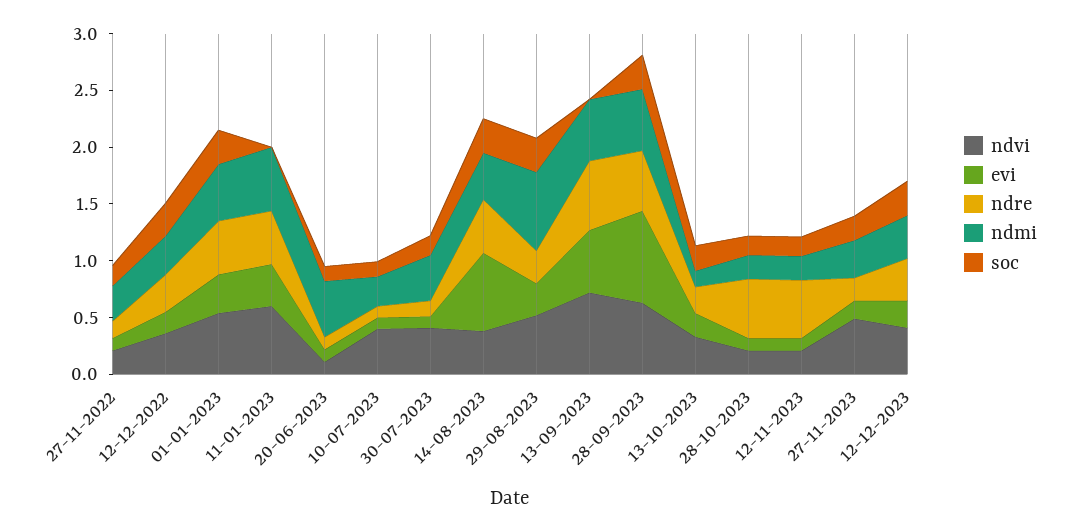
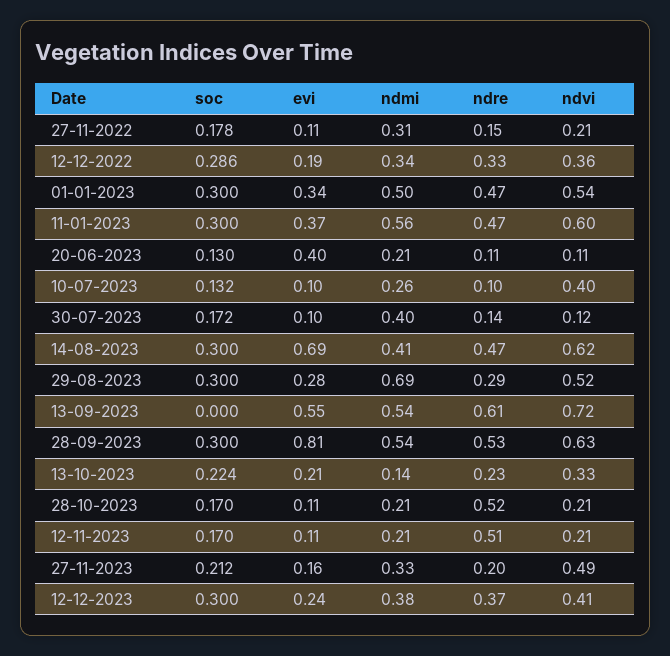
soc, 11-01-2023: 0 -> 0.3
evi, 20-06-2023: 0.1 -> 0.4
ndmi, 20-06-2023: 0.5 -> 0.21
ndvi, 30-07-2023: 0.4 -> 0.12
ndvi, 14-08-2023: 0.4 -> 0.62

